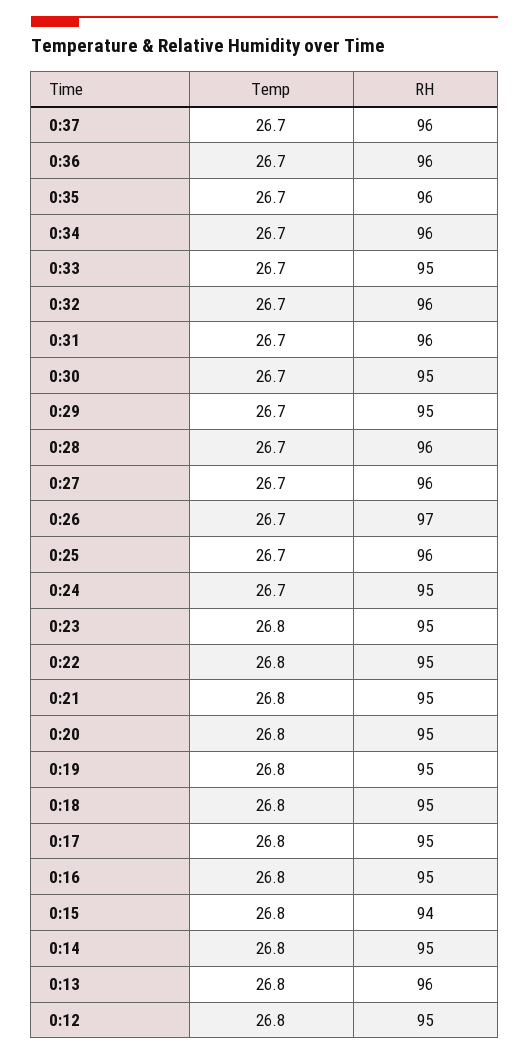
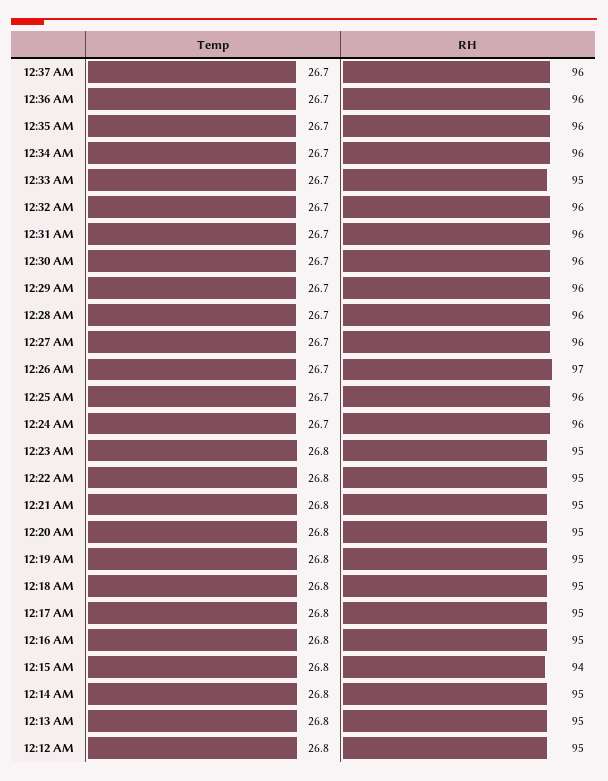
RH, 0:30: 95 -> 96
RH, 0:29: 95 -> 96
RH, 0:24: 95 -> 96
RH, 0:13: 96 -> 95

